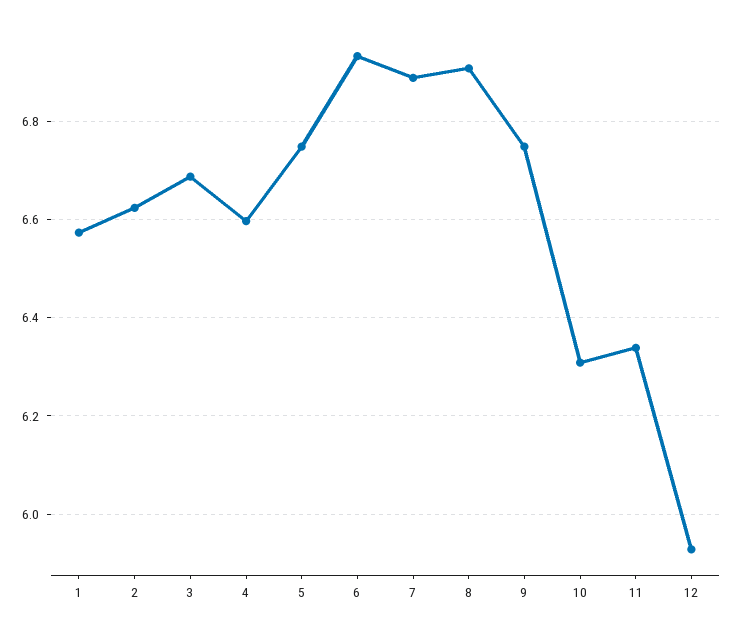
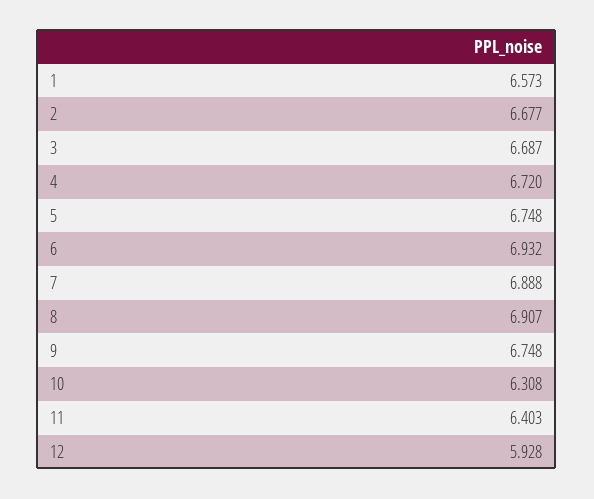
2: 6.62 -> 6.677
4: 6.6 -> 6.72
11: 6.34 -> 6.403

